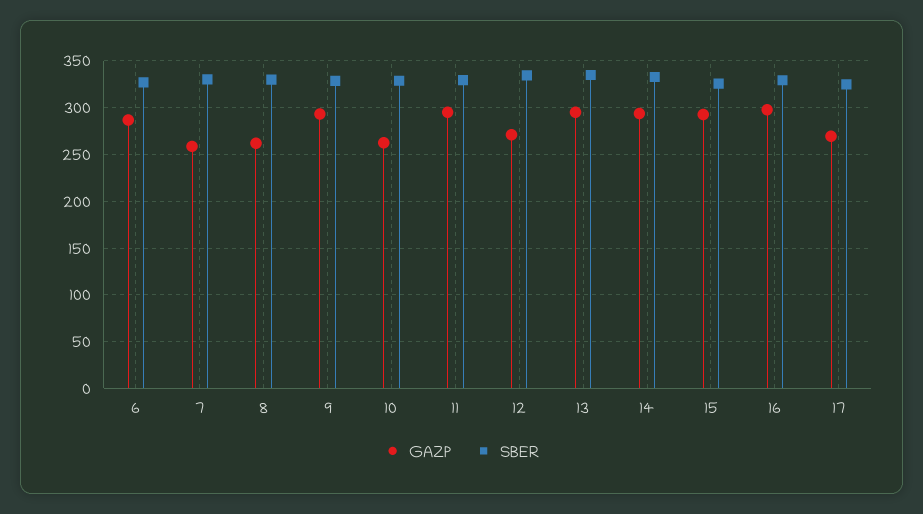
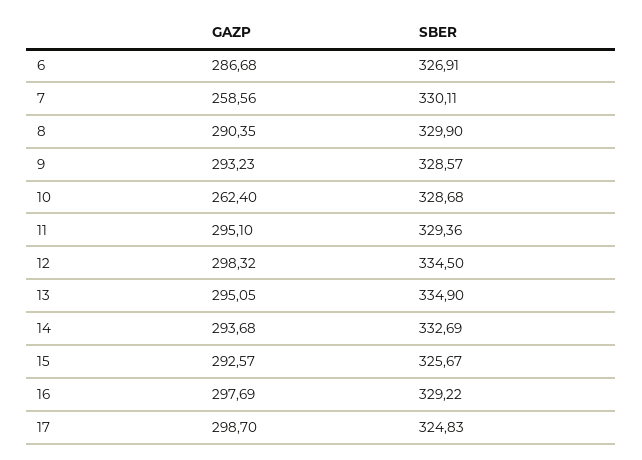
GAZP, 8: 260 -> 290.35
GAZP, 12: 270 -> 298.32
GAZP, 17: 270 -> 298.7

